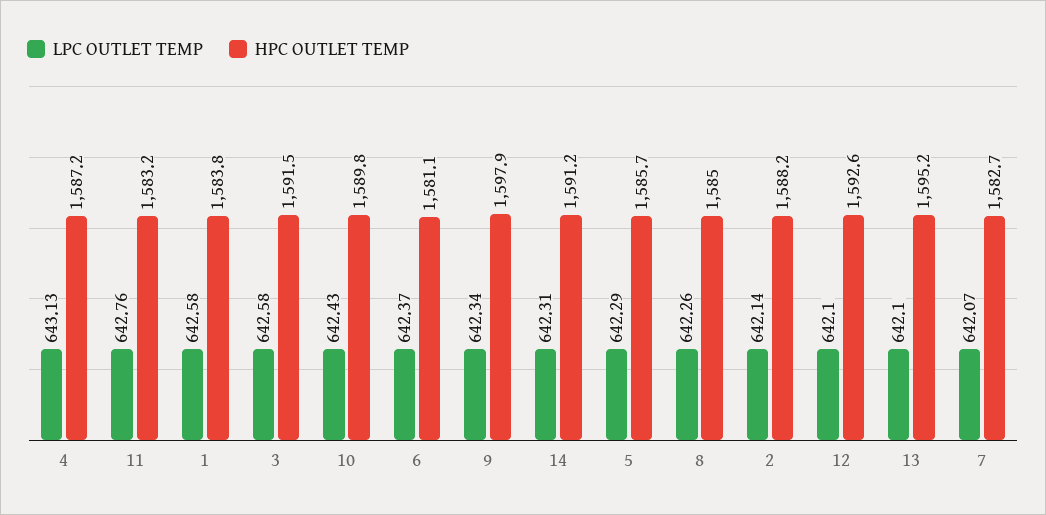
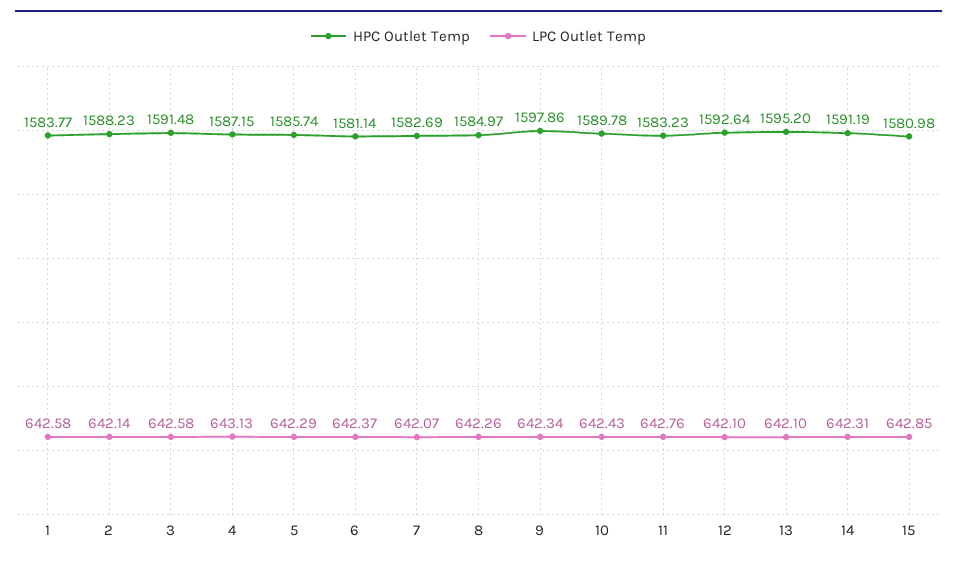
HPC OUTLET TEMP, 15: none -> 1580.98
LPC OUTLET TEMP, 15: none -> 642.85

